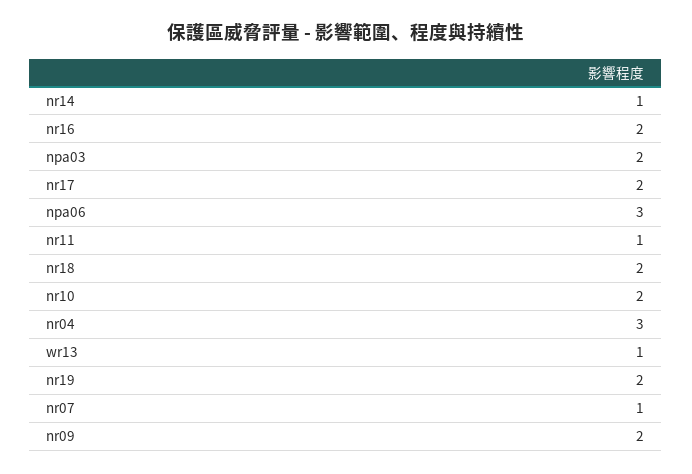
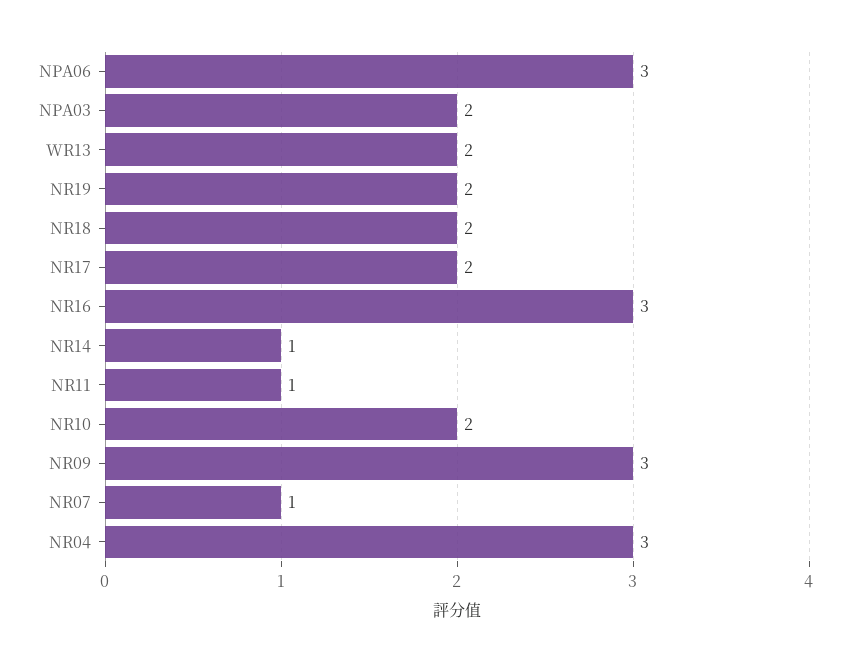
nr16: 2 -> 3
wr13: 1 -> 2
nr09: 2 -> 3

